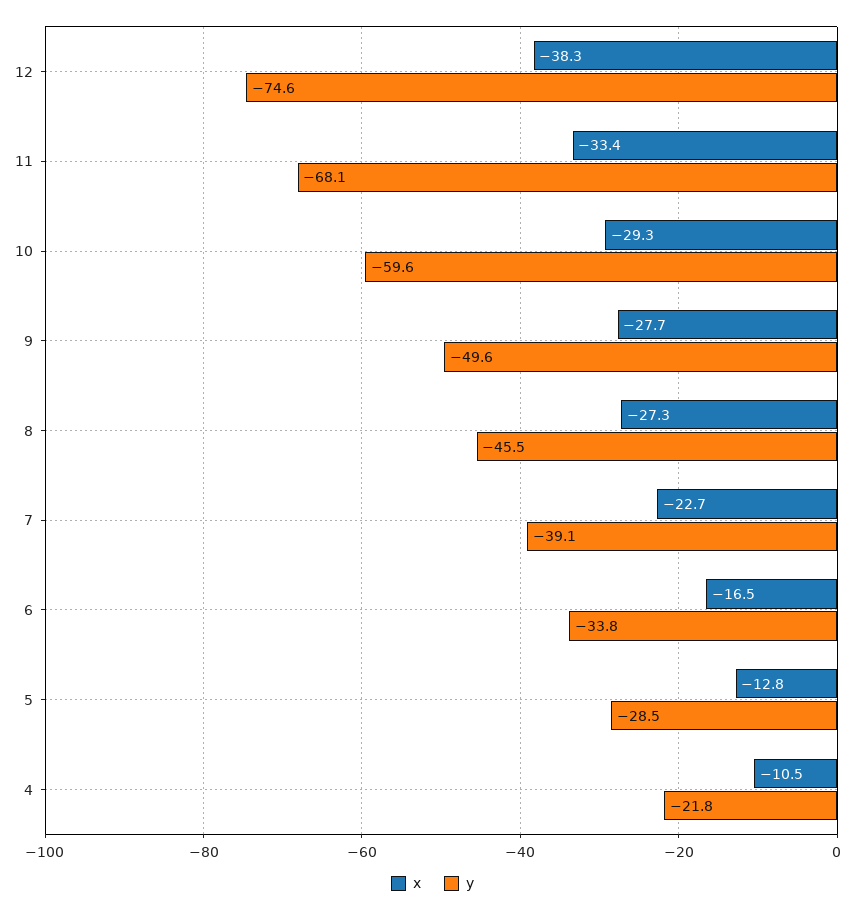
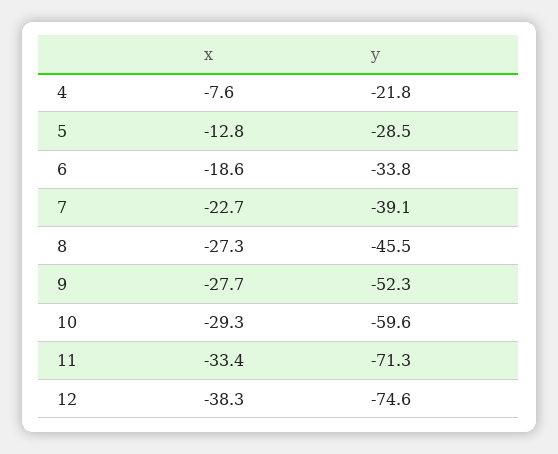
y, 11: -68.1 -> -71.3
y, 9: -49.6 -> -52.3
x, 6: -16.5 -> -18.6
x, 4: -10.5 -> -7.6

